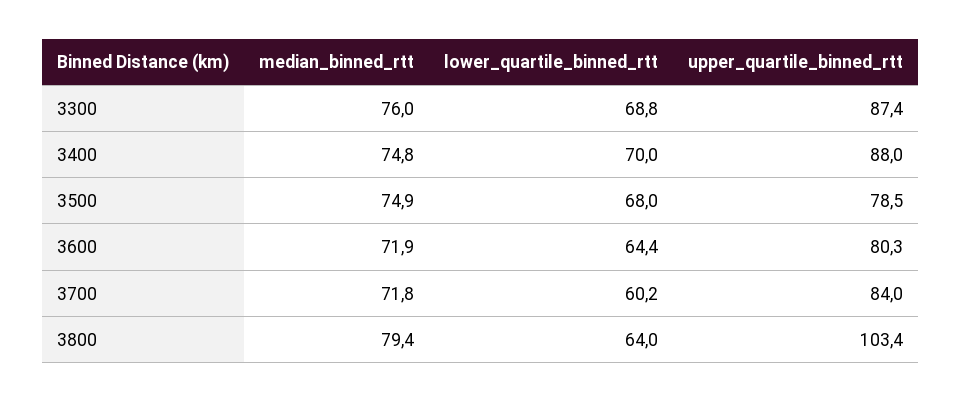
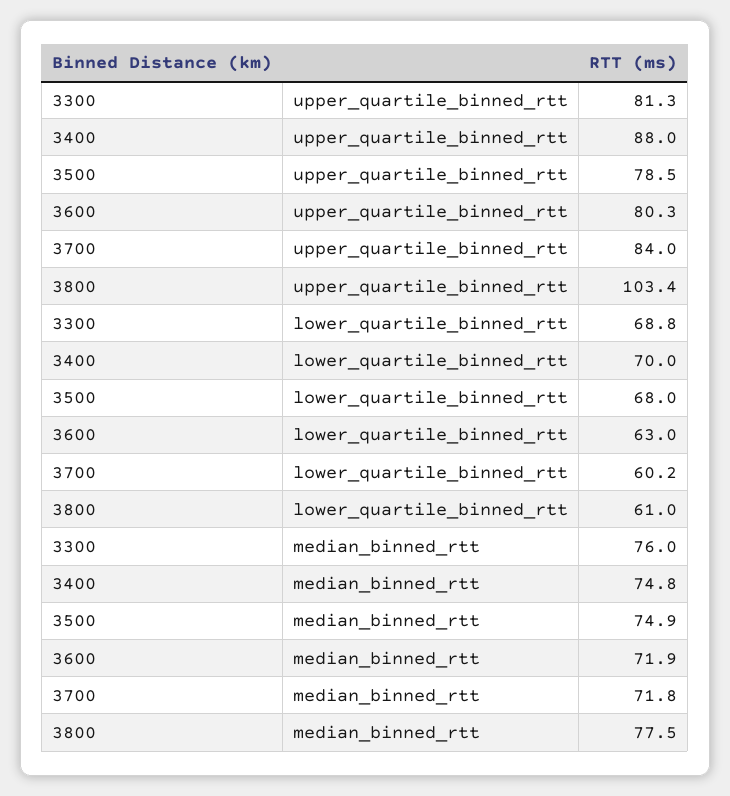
upper_quartile_binned_rtt, 3300: 87.4 -> 81.3
lower_quartile_binned_rtt, 3600: 64.4 -> 63
median_binned_rtt, 3800: 79.4 -> 77.5
lower_quartile_binned_rtt, 3800: 64 -> 61

